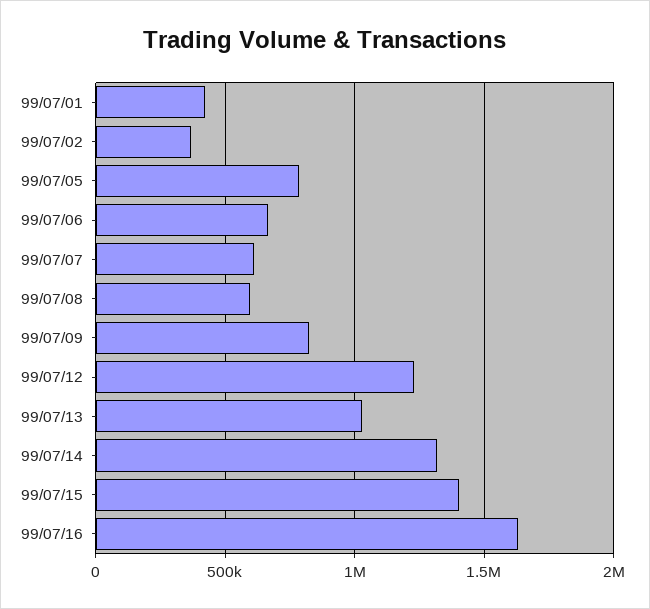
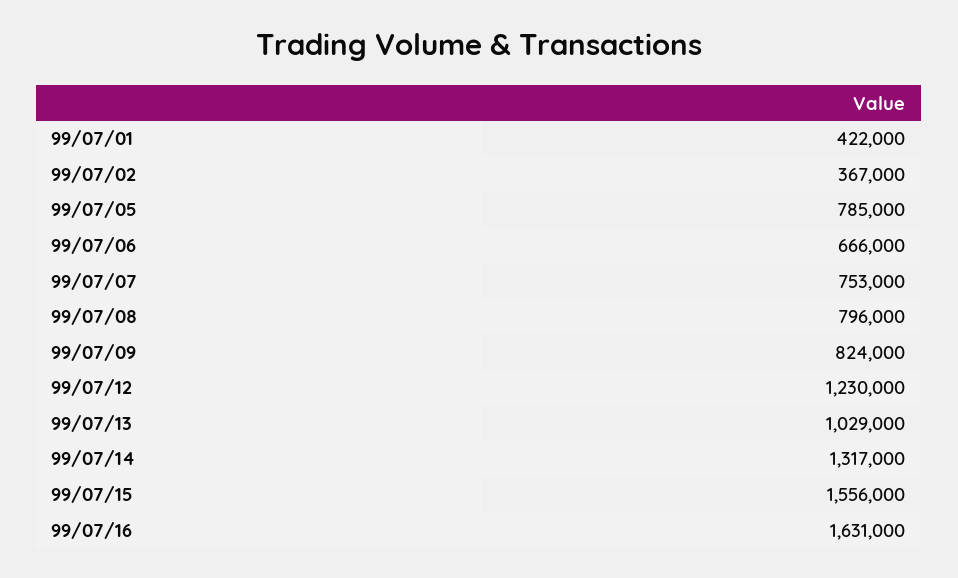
99/07/07: 600000 -> 753000
99/07/08: 600000 -> 796000
99/07/15: 1400000 -> 1556000

